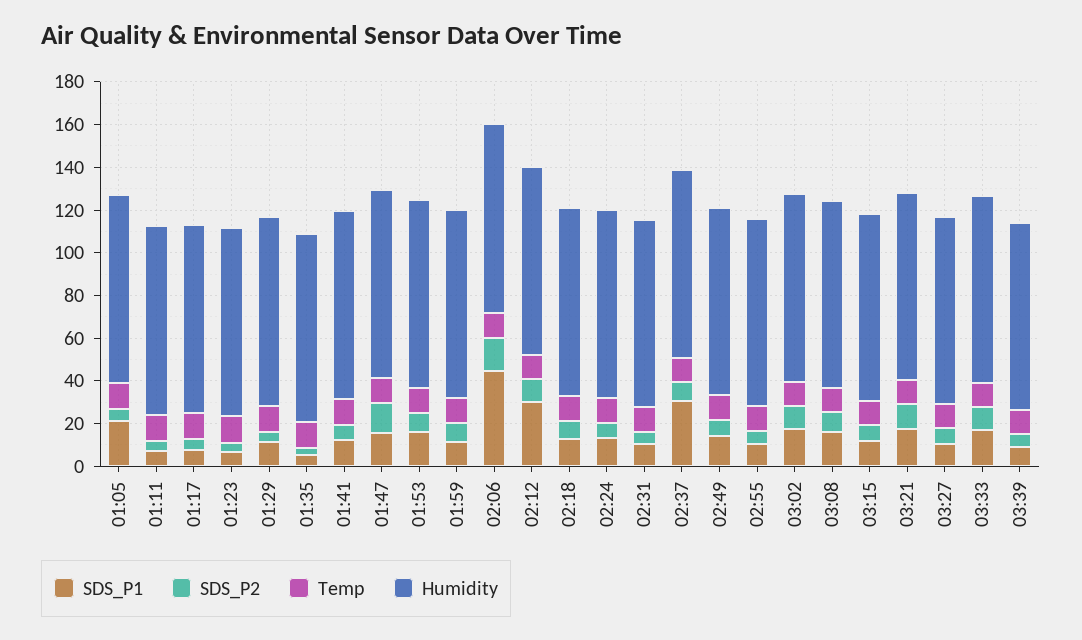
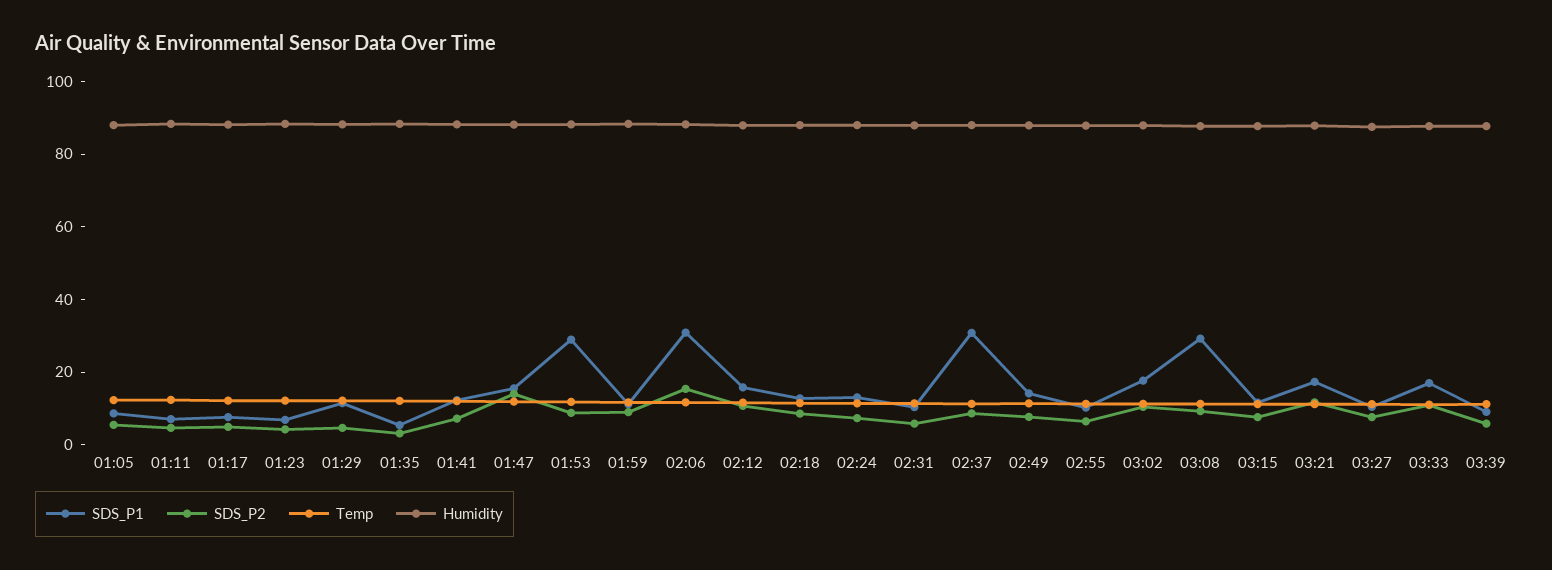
SDS_P1, 01:05: 20 -> 10
SDS_P1, 01:53: 15 -> 30
SDS_P1, 02:06: 45 -> 30
SDS_P1, 02:12: 30 -> 15
SDS_P1, 03:08: 15 -> 30

